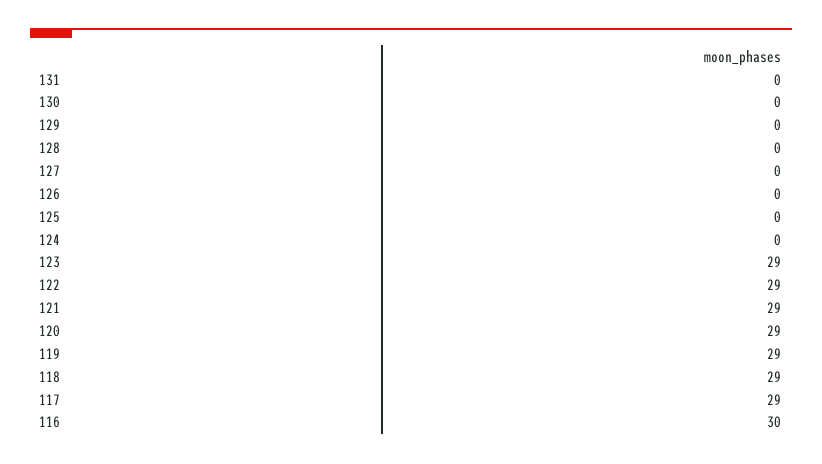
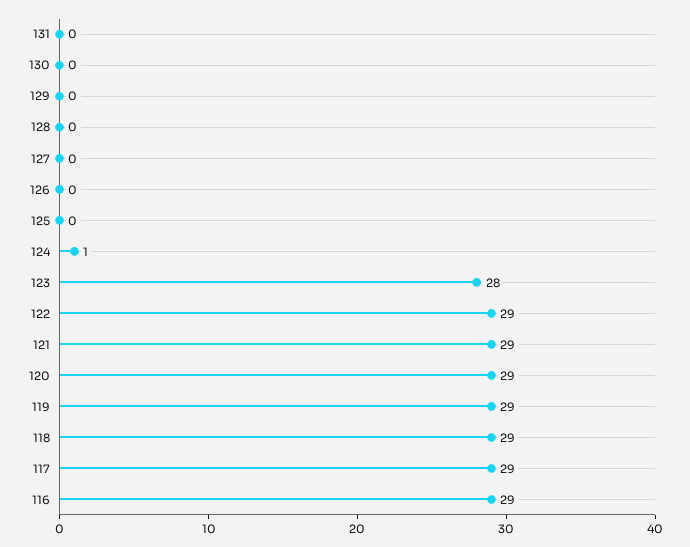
124: 0 -> 1
123: 29 -> 28
116: 30 -> 29

